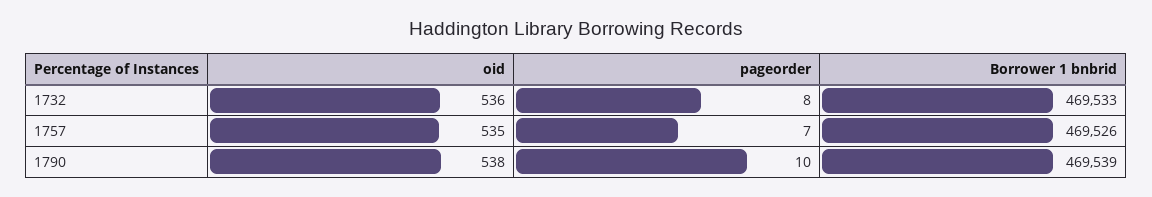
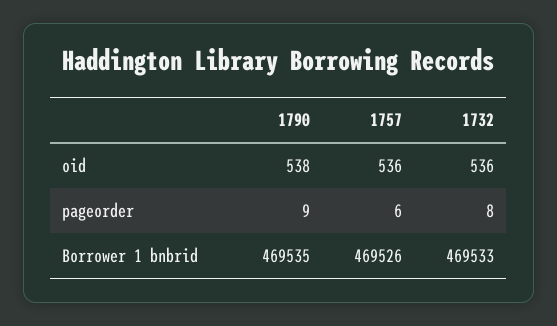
oid, 1757: 535 -> 536
pageorder, 1757: 7 -> 6
pageorder, 1790: 10 -> 9
Borrower 1 bnbrid, 1790: 469539 -> 469535

